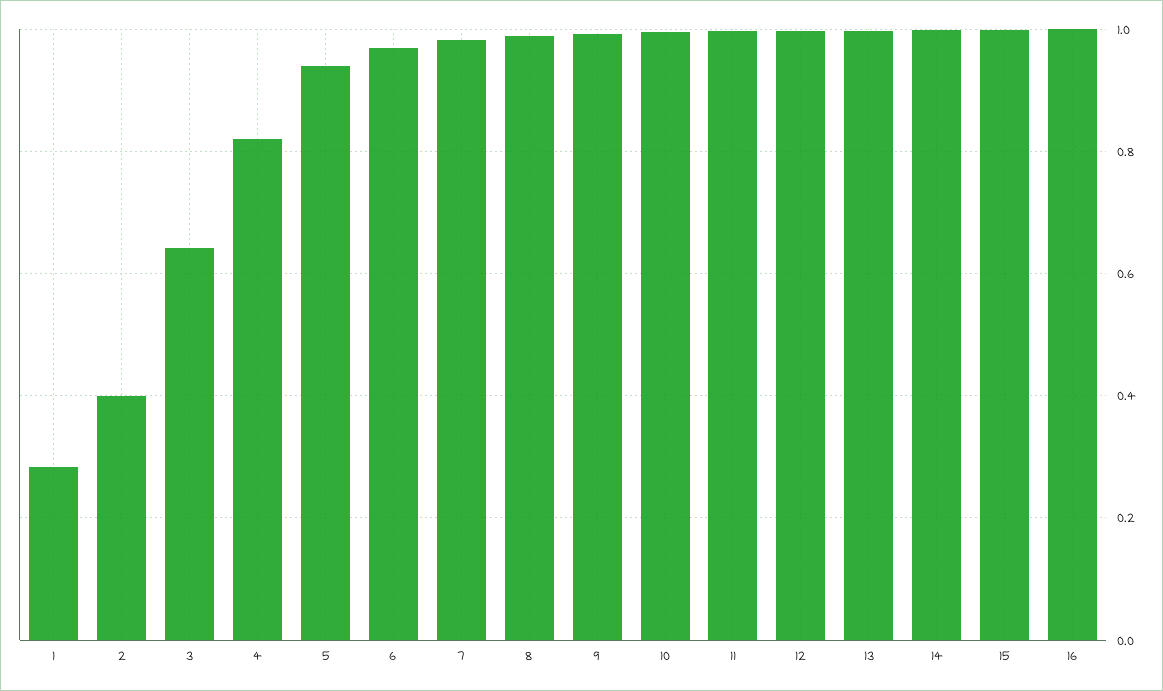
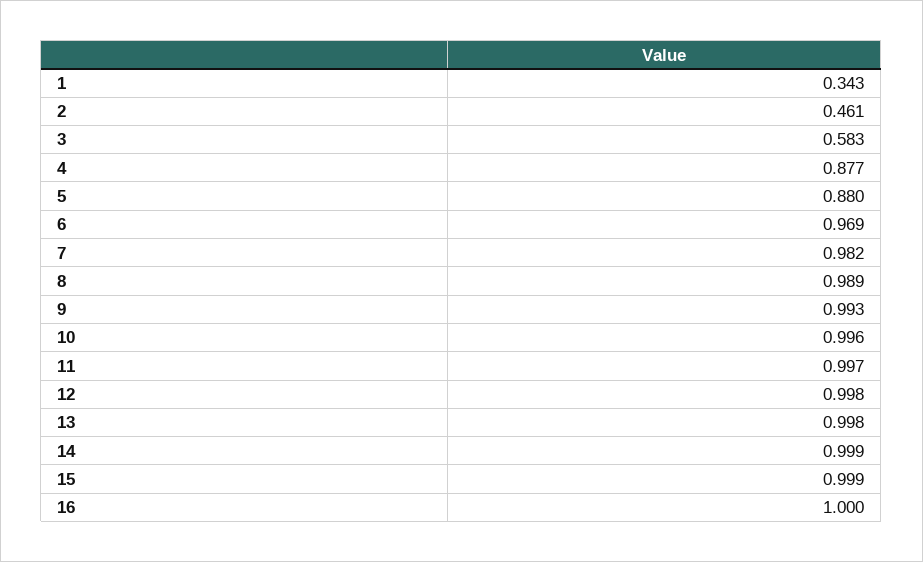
1: 0.28 -> 0.343
2: 0.4 -> 0.461
3: 0.64 -> 0.583
4: 0.82 -> 0.877
5: 0.94 -> 0.88

